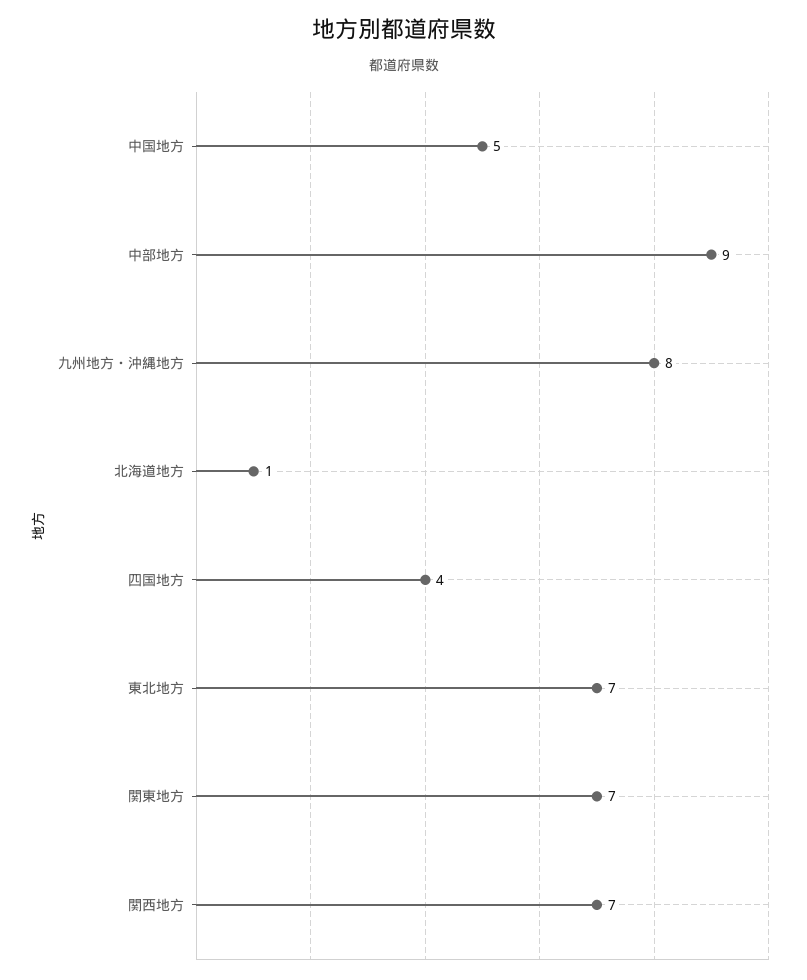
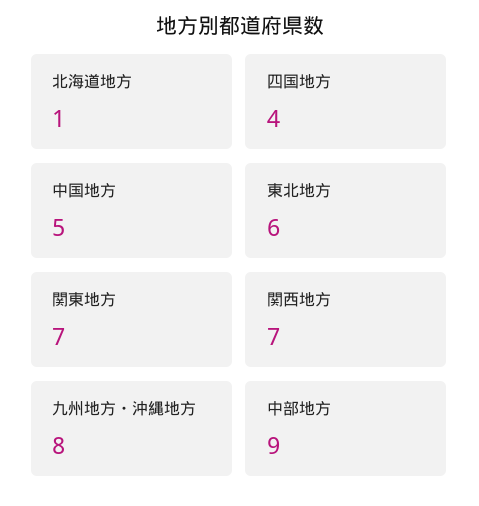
東北地方: 7 -> 6

